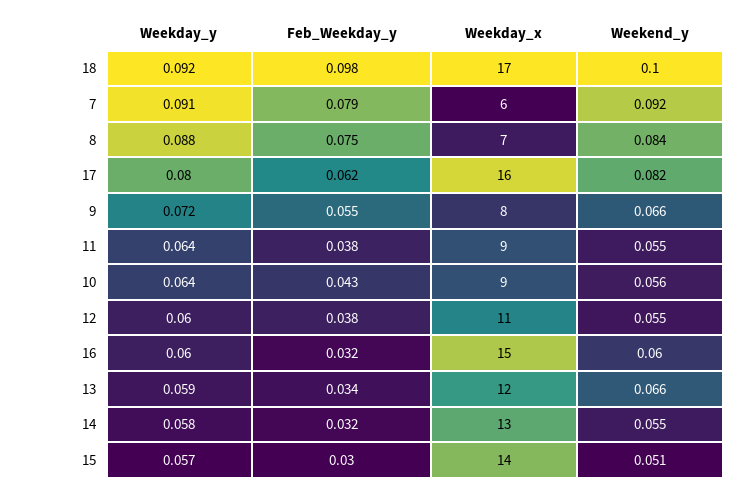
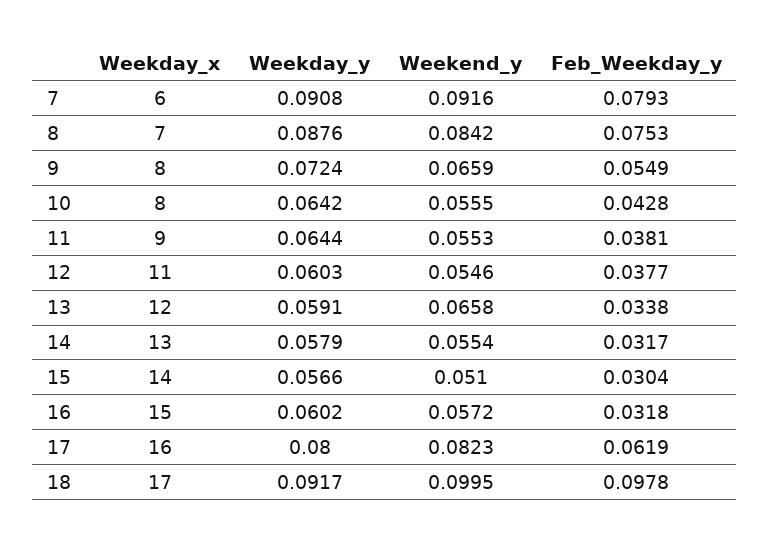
Weekday_x, 10: 9 -> 8
Weekend_y, 16: 0.06 -> 0.0572

